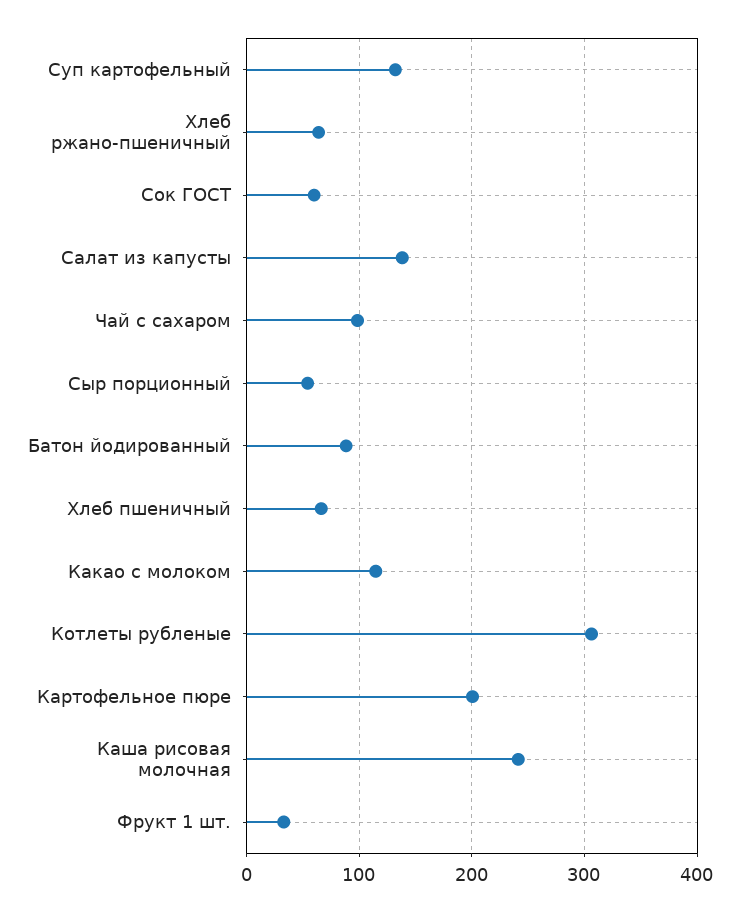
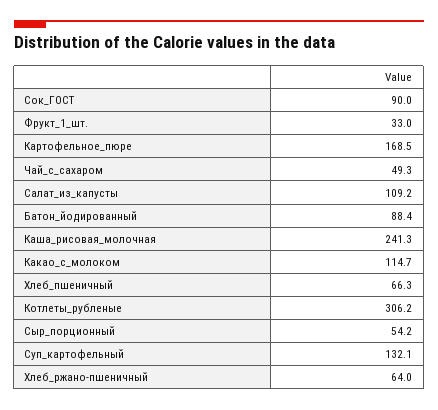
Сок ГОСТ: 60 -> 90
Салат из капусты: 140 -> 109.2
Чай с сахаром: 100 -> 49.3
Картофельное пюре: 200 -> 168.5

